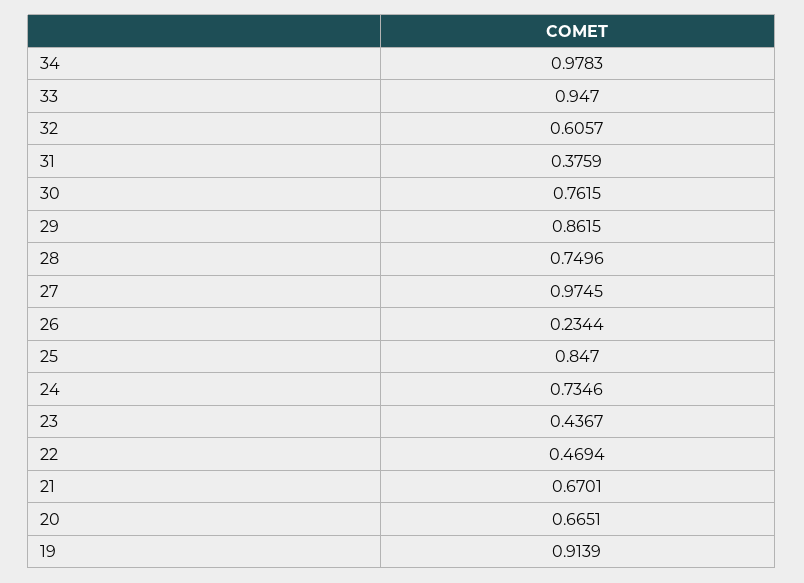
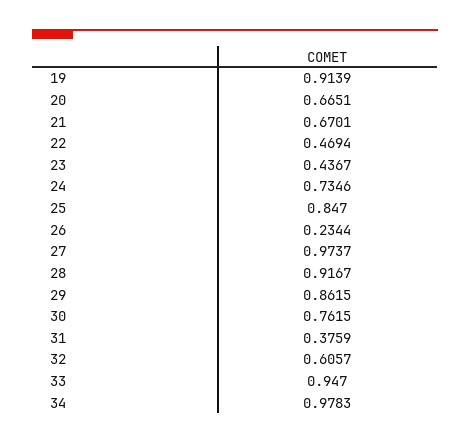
28: 0.7496 -> 0.9167
27: 0.9745 -> 0.9737

